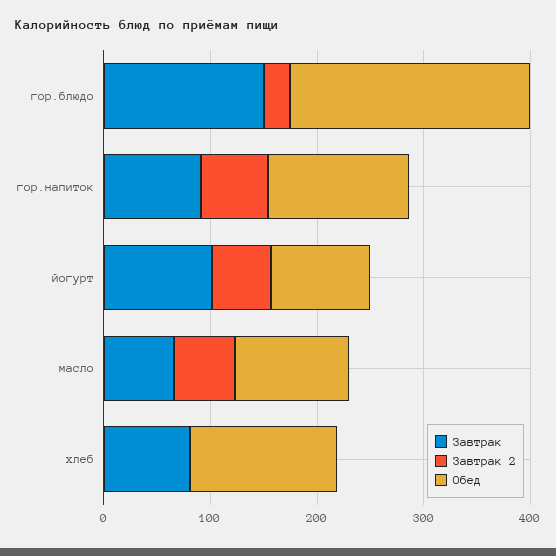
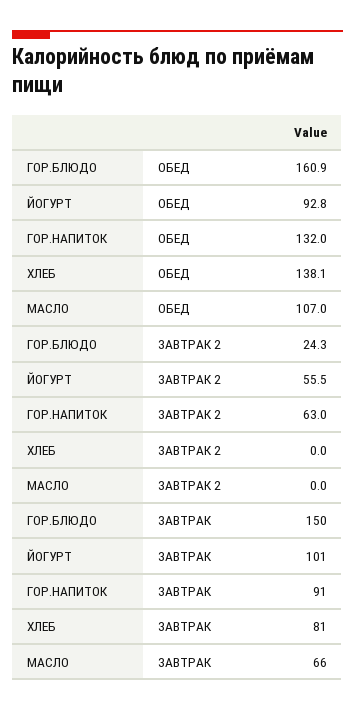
Обед, гор.блюдо: 220 -> 160.9
Завтрак 2, масло: 60 -> 0

